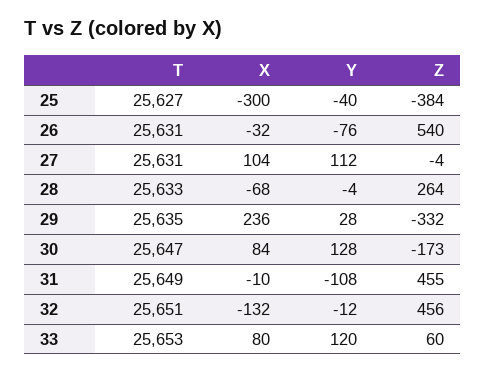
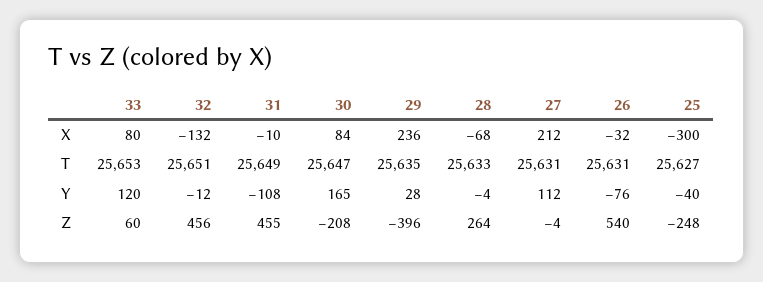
Z, 25: -384 -> -248
X, 27: 104 -> 212
Z, 29: -332 -> -396
Y, 30: 128 -> 165
Z, 30: -173 -> -208

